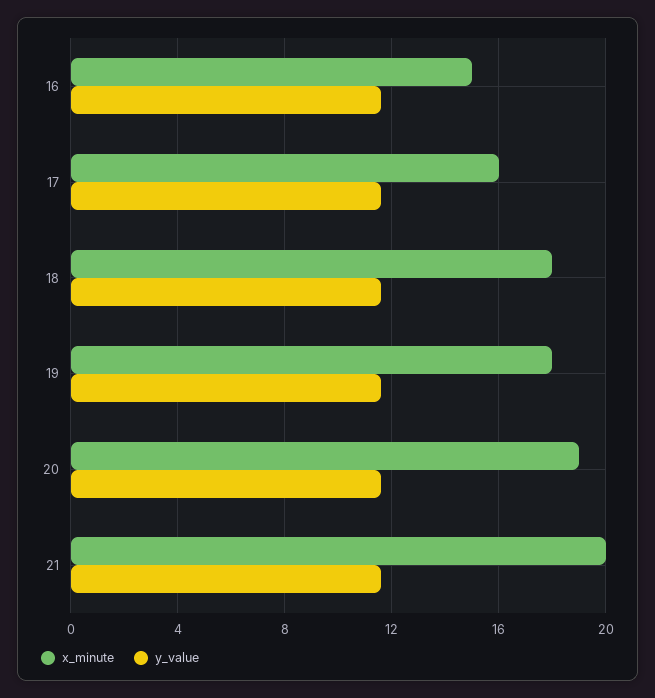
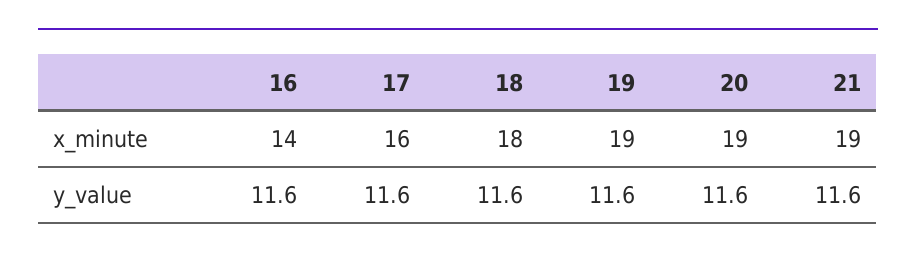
x_minute, 16: 15 -> 14
x_minute, 19: 18 -> 19
x_minute, 21: 20 -> 19

